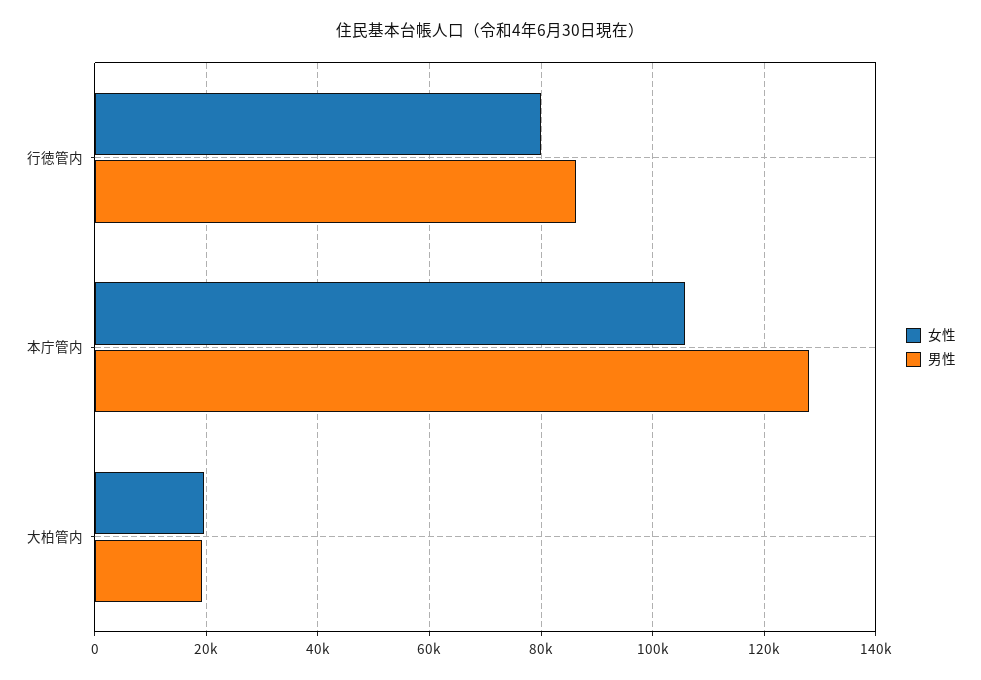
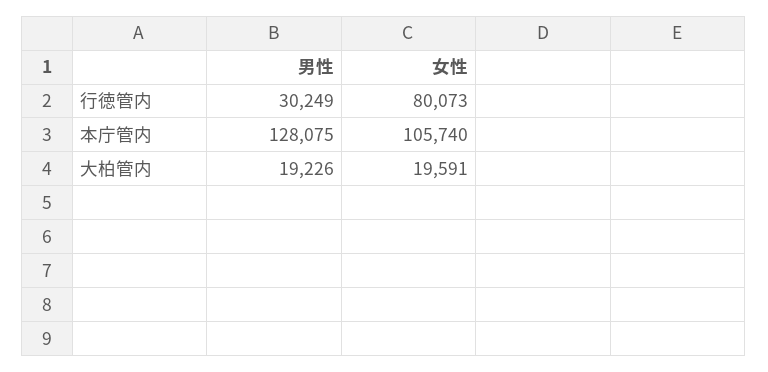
男性, 行徳管内: 86000 -> 30249

